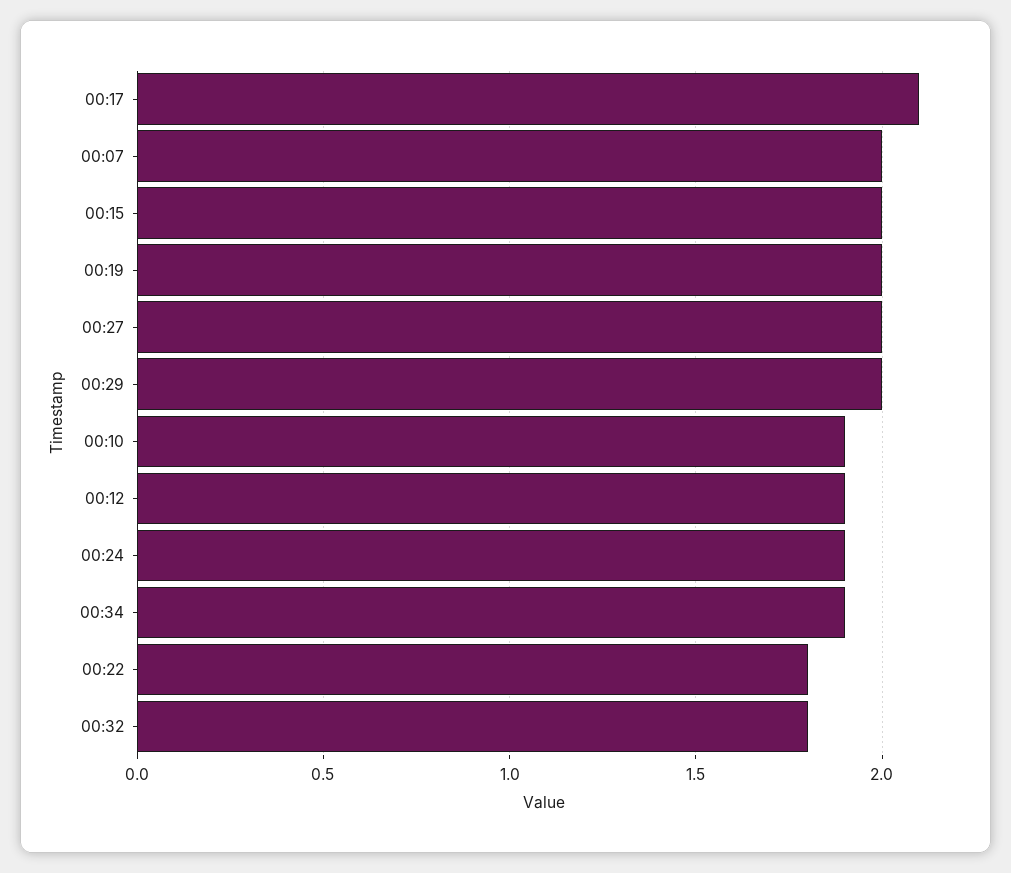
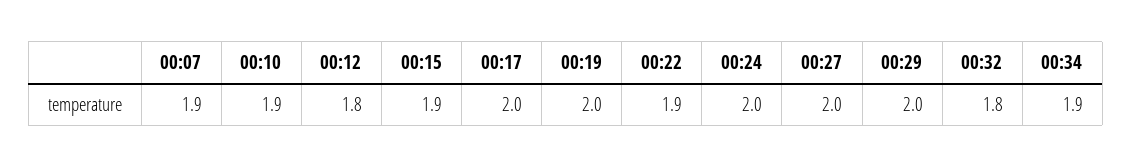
00:17: 2.1 -> 2
00:07: 2 -> 1.9
00:15: 2 -> 1.9
00:12: 1.9 -> 1.8
00:24: 1.9 -> 2
00:22: 1.8 -> 1.9

